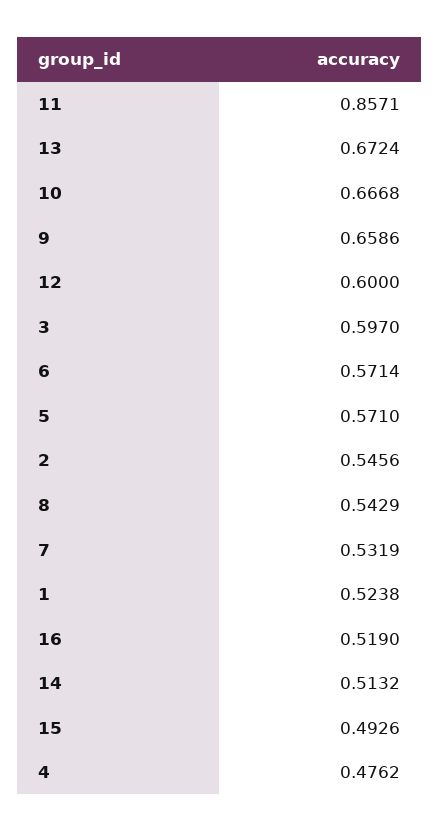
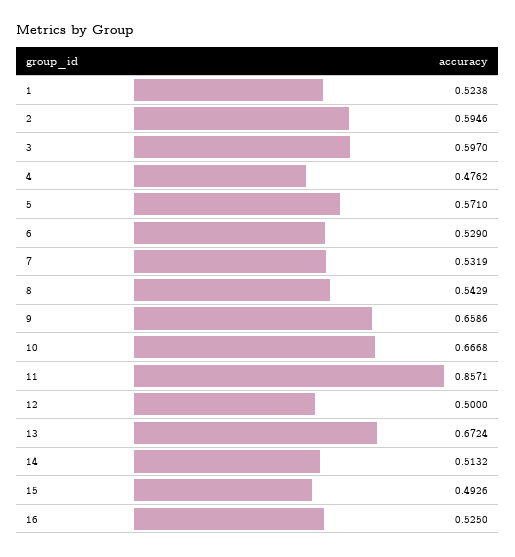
12: 0.6 -> 0.5
6: 0.5714 -> 0.529
2: 0.5456 -> 0.5946
16: 0.519 -> 0.525

